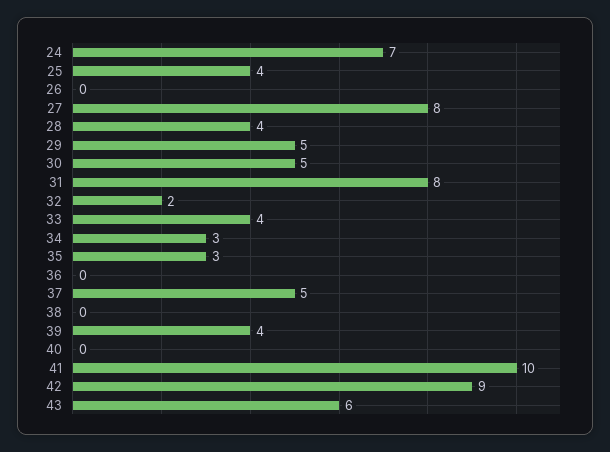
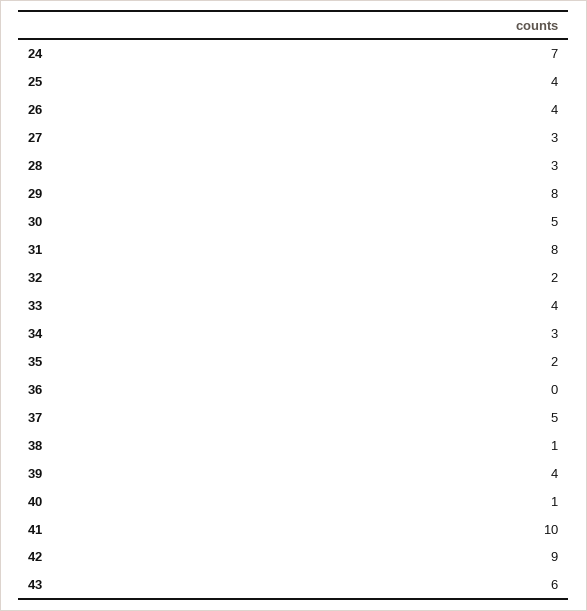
26: 0 -> 4
27: 8 -> 3
28: 4 -> 3
29: 5 -> 8
35: 3 -> 2
38: 0 -> 1
40: 0 -> 1

